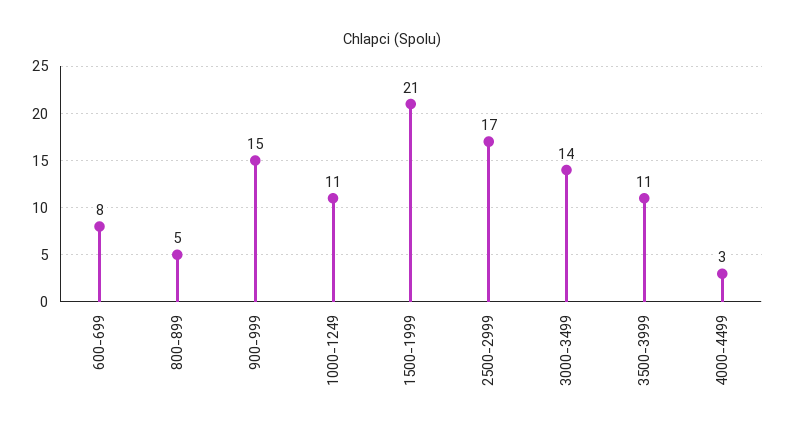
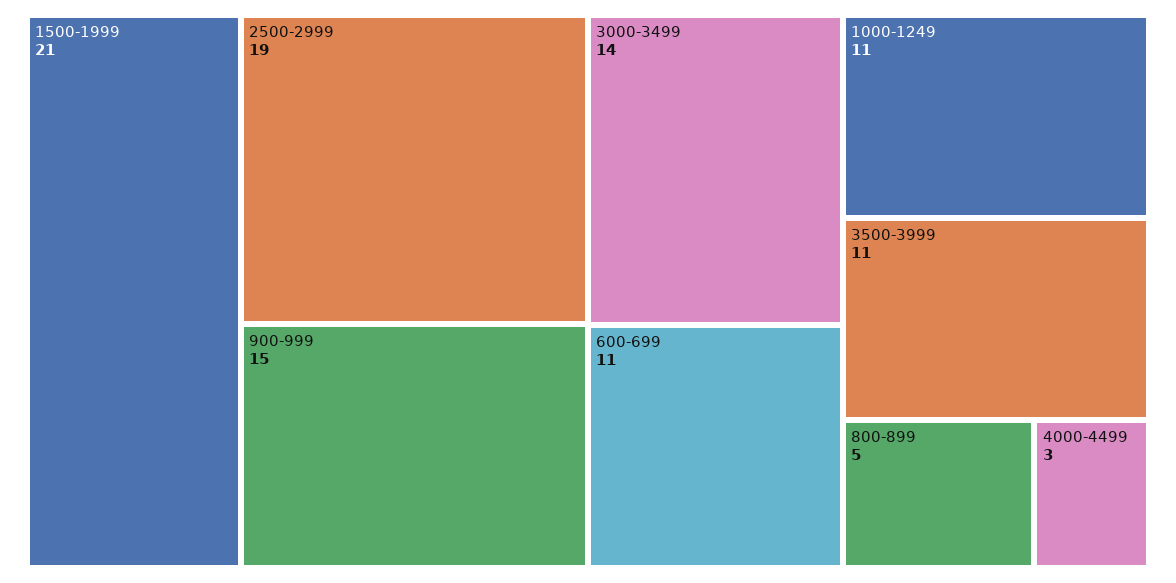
600-699: 8 -> 11
2500-2999: 17 -> 19

